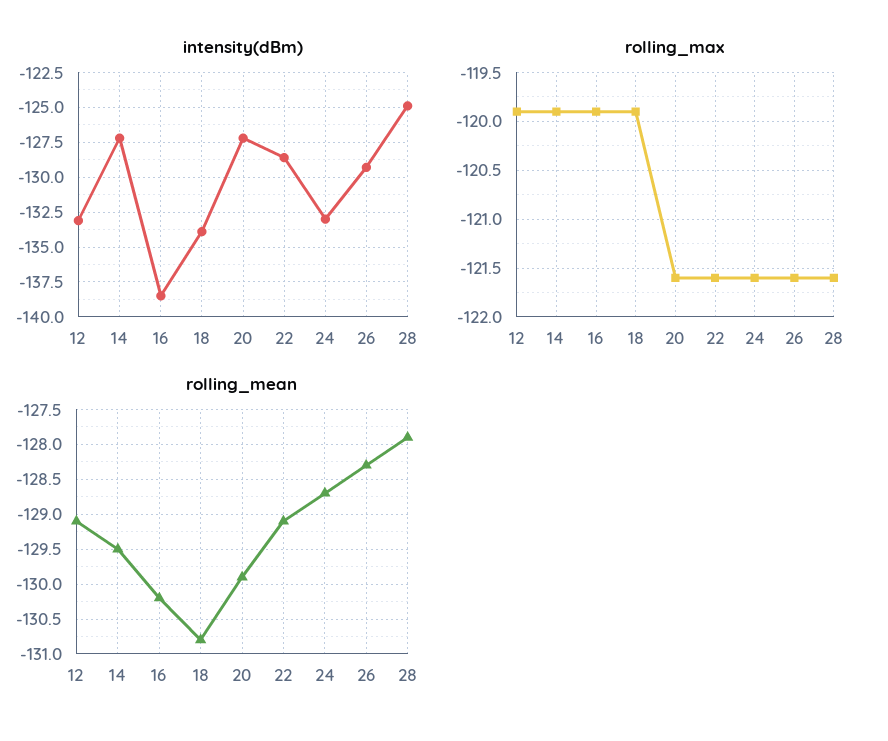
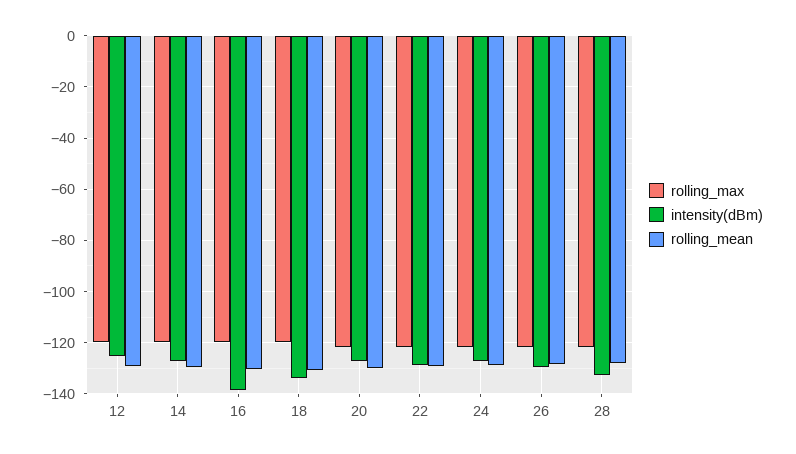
intensity(dBm), 12: -133 -> -125
intensity(dBm), 24: -133 -> -127.5
intensity(dBm), 28: -125 -> -132.5

